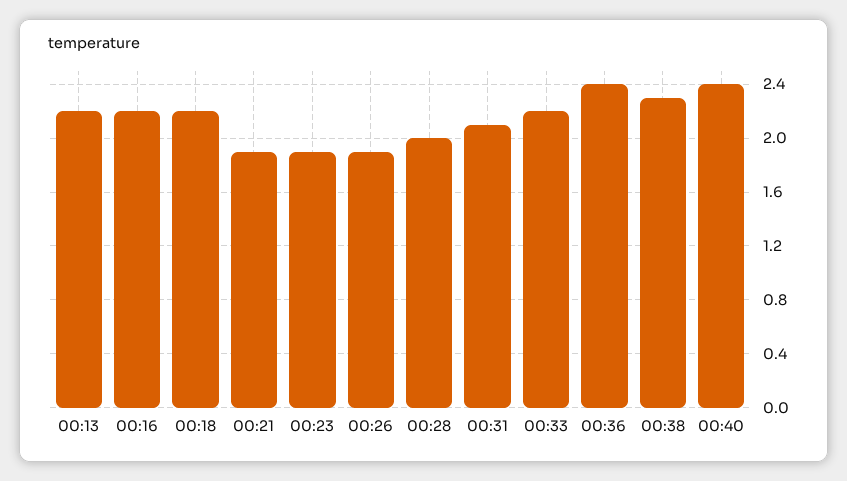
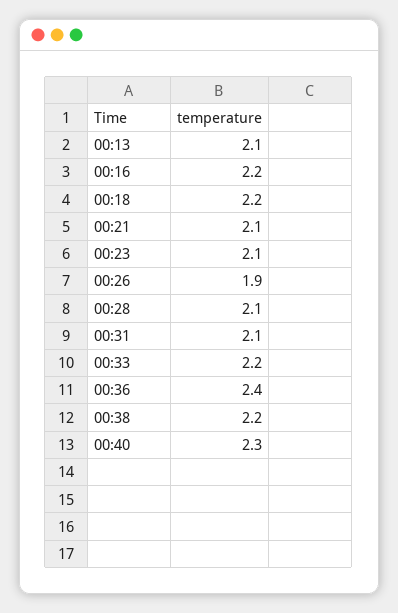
00:13: 2.2 -> 2.1
00:21: 1.9 -> 2.1
00:23: 1.9 -> 2.1
00:28: 2 -> 2.1
00:38: 2.3 -> 2.2
00:40: 2.4 -> 2.3

